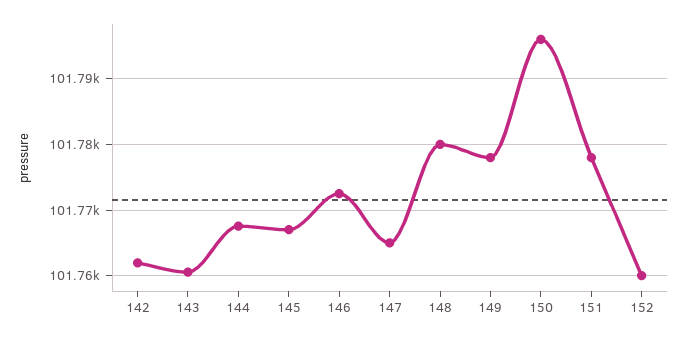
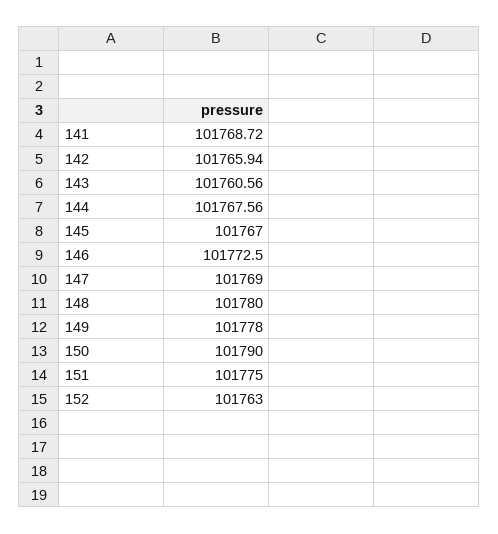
142: 101762 -> 101765.94
147: 101765 -> 101769
150: 101796 -> 101790
151: 101778 -> 101775
152: 101760 -> 101763
141: none -> 101768.72

